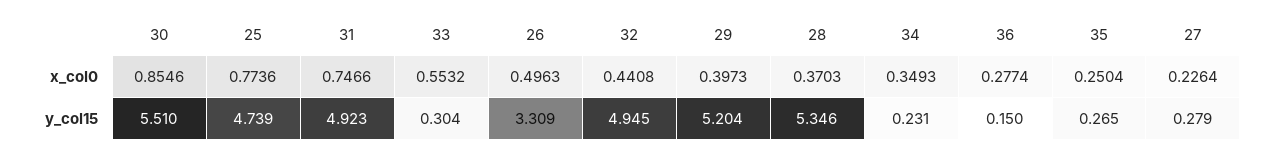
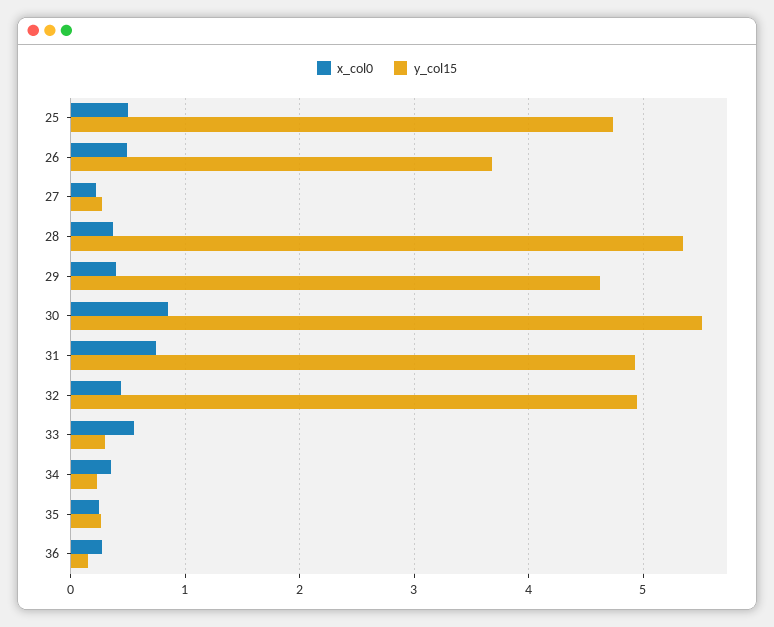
x_col0, 25: 0.7736 -> 0.5
y_col15, 26: 3.309 -> 3.7
y_col15, 29: 5.204 -> 4.6

